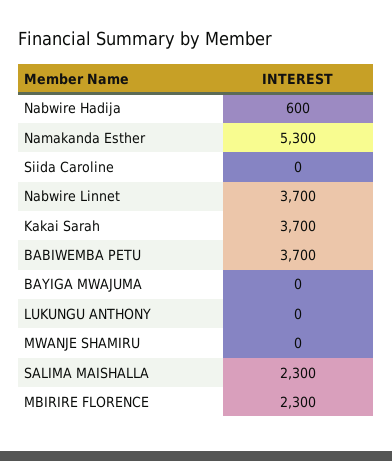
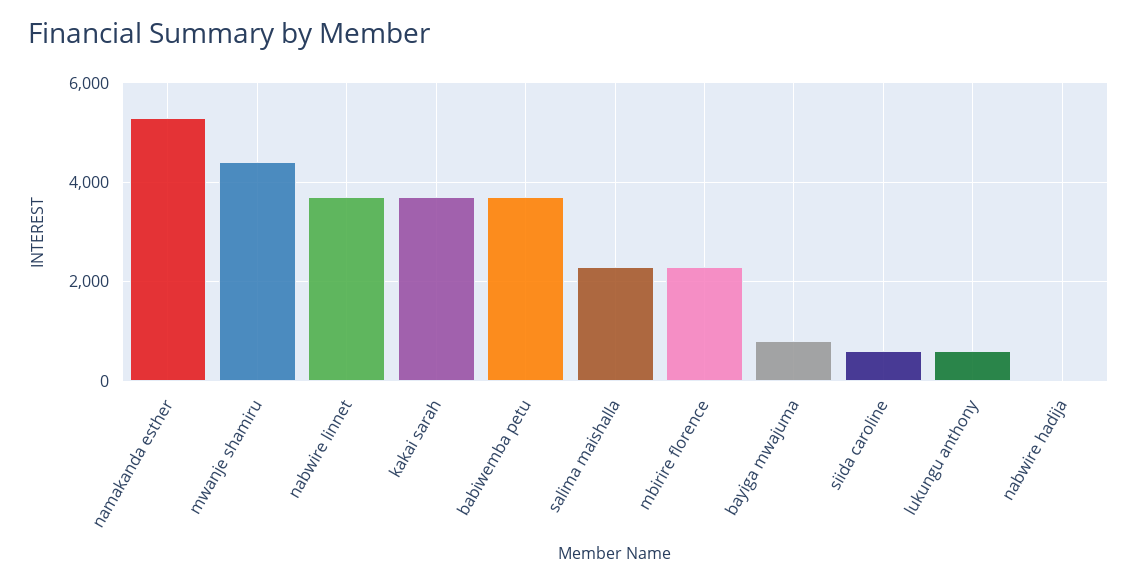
Nabwire Hadija: 600 -> 0
Siida Caroline: 0 -> 600
BAYIGA MWAJUMA: 0 -> 800
LUKUNGU ANTHONY: 0 -> 600
MWANJE SHAMIRU: 0 -> 4400

